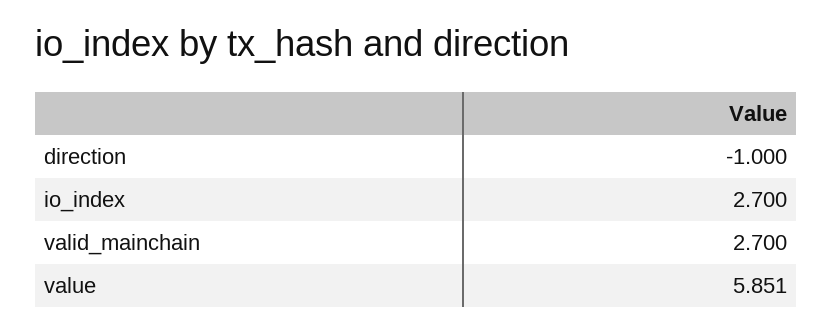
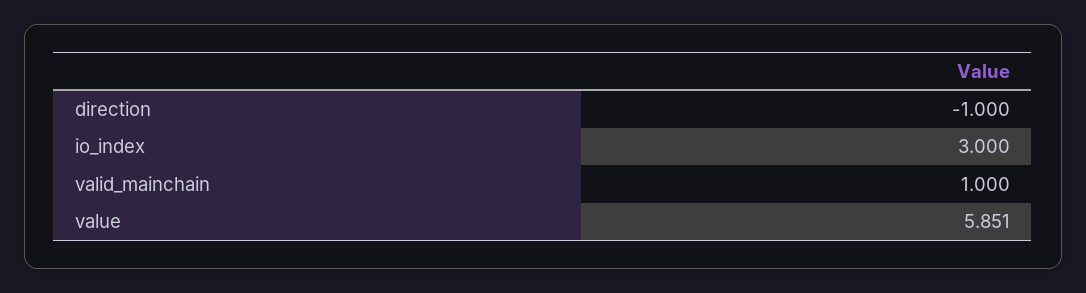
io_index: 2.7 -> 3
valid_mainchain: 2.7 -> 1

